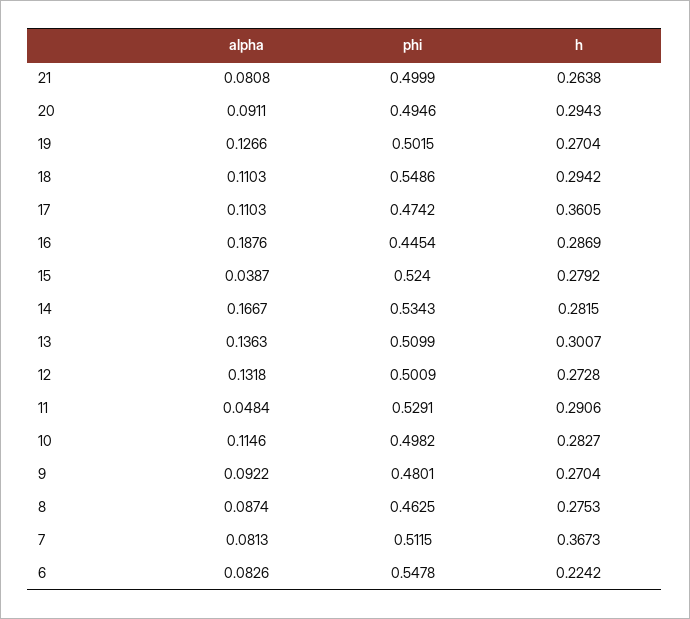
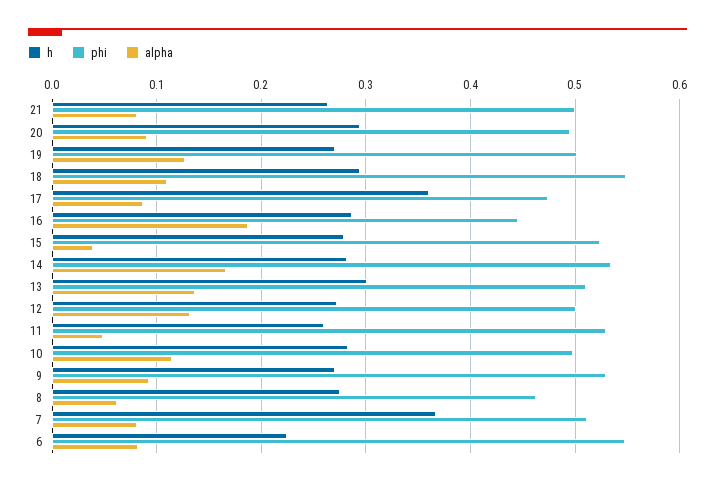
alpha, 17: 0.1103 -> 0.09
h, 11: 0.2906 -> 0.26
phi, 9: 0.4801 -> 0.53
alpha, 8: 0.0874 -> 0.06

